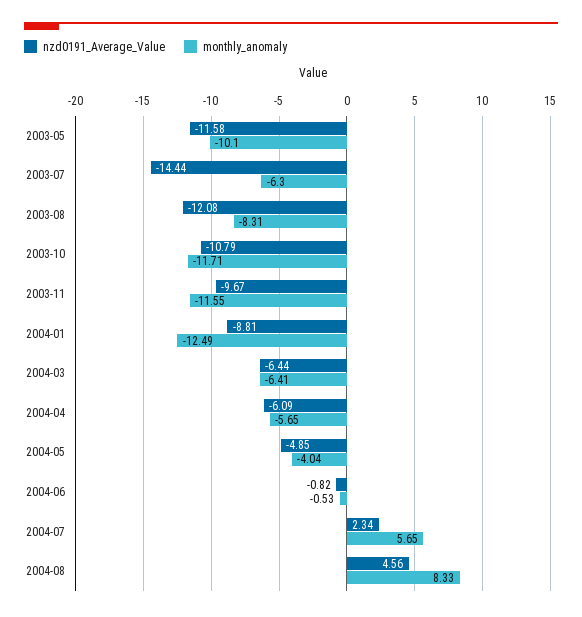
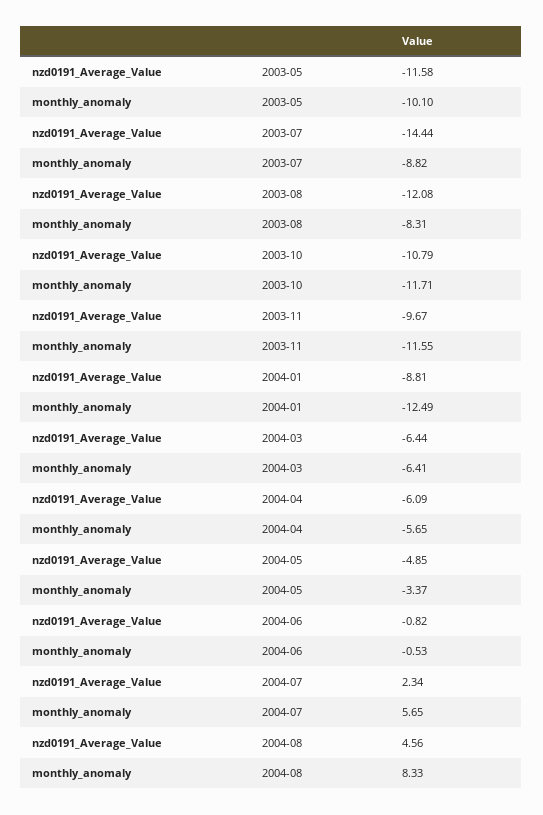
monthly_anomaly, 2003-07: -6.3 -> -8.82
monthly_anomaly, 2004-05: -4.04 -> -3.37

